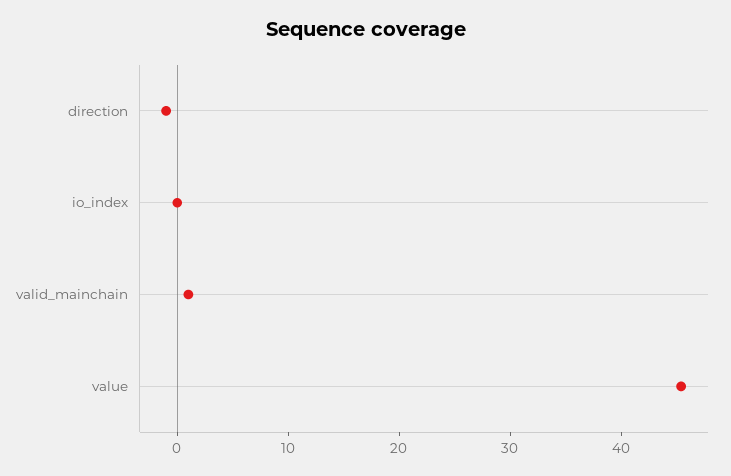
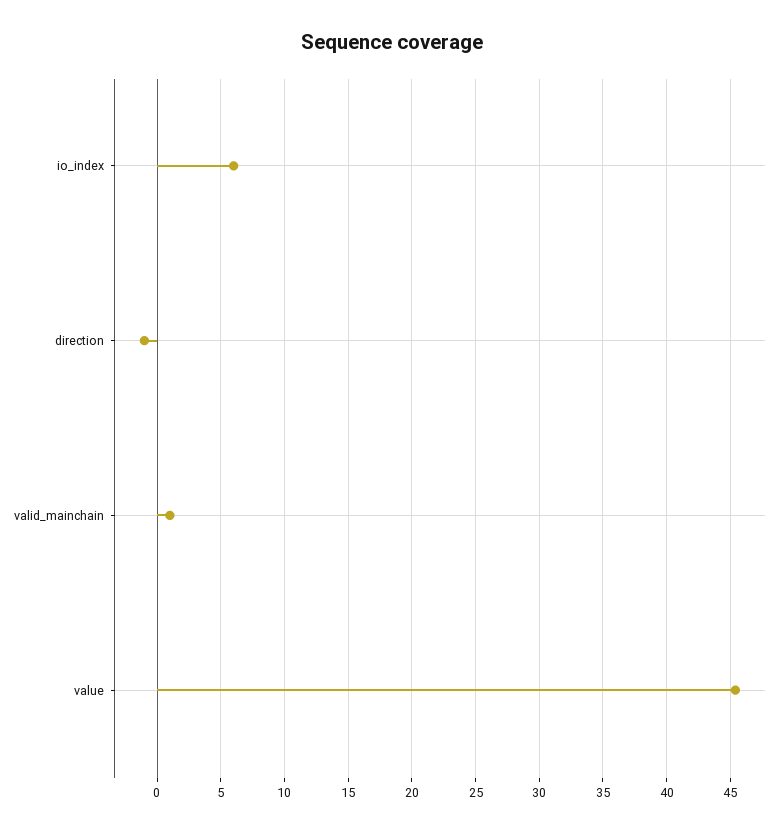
io_index: 0 -> 6

